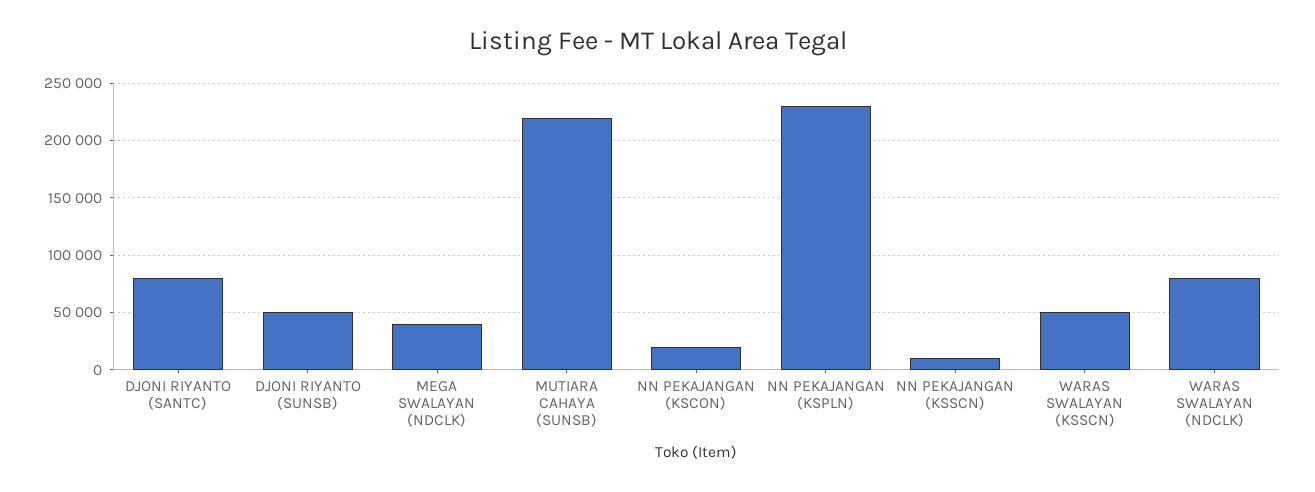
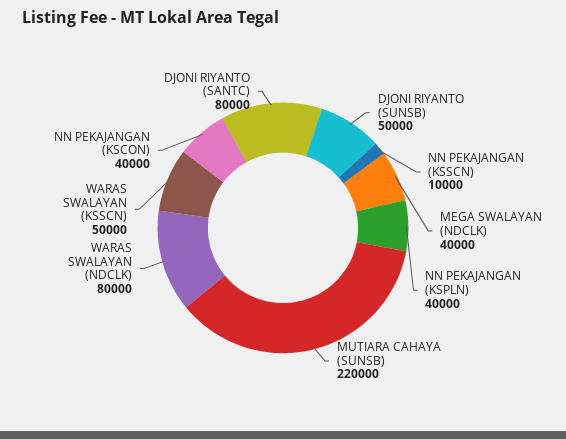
NN PEKAJANGAN (KSCON): 20000 -> 40000
NN PEKAJANGAN (KSPLN): 230000 -> 40000

